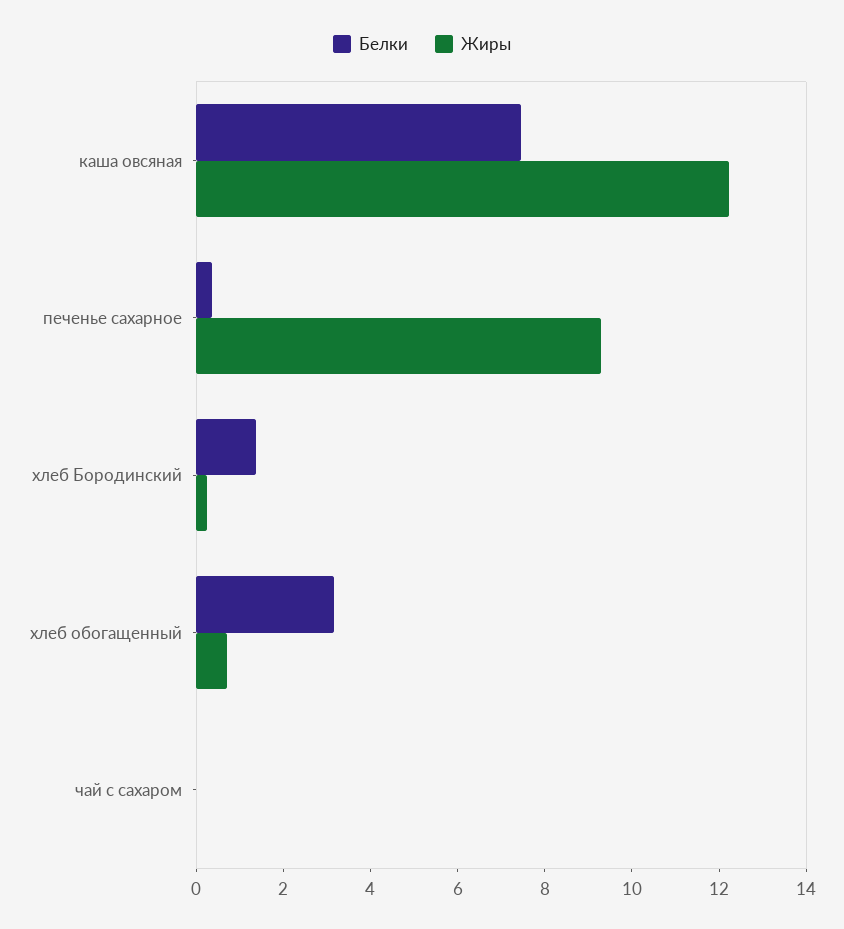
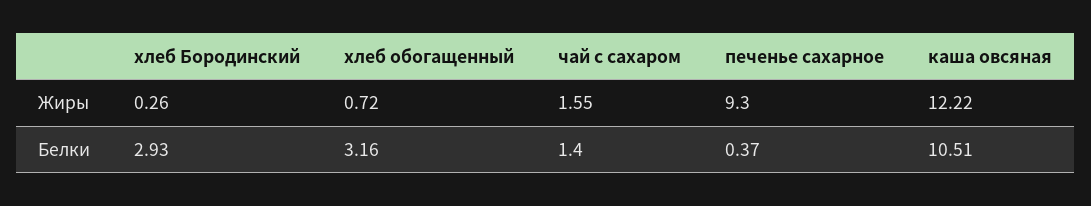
Белки, каша овсяная: 7.5 -> 10.51
Белки, хлеб Бородинский: 1.5 -> 2.93
Белки, чай с сахаром: 0 -> 1.4
Жиры, чай с сахаром: 0 -> 1.55

